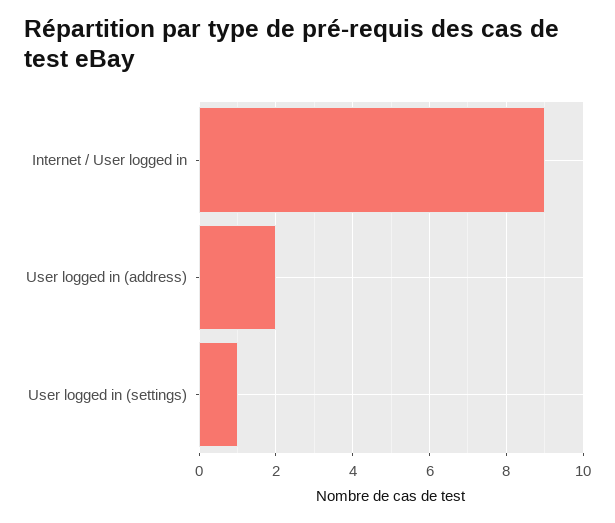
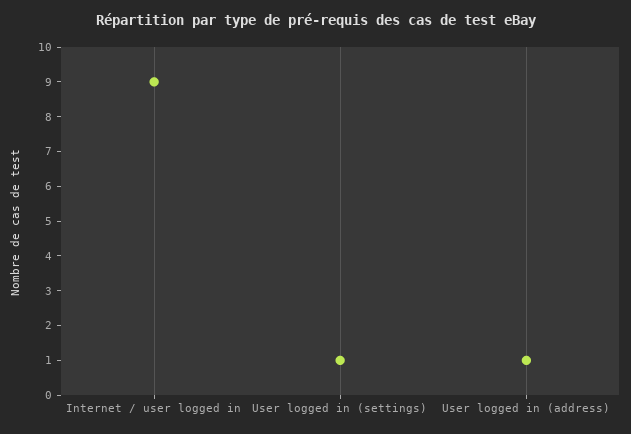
User logged in (address): 2 -> 1

